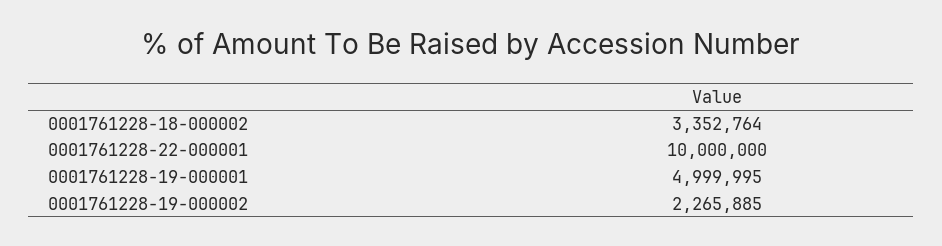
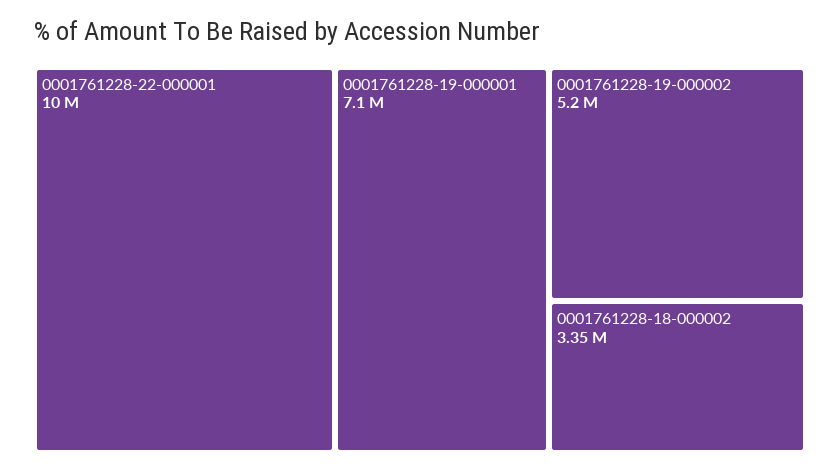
0001761228-19-000001: 4999995 -> 7100000
0001761228-19-000002: 2265885 -> 5200000

